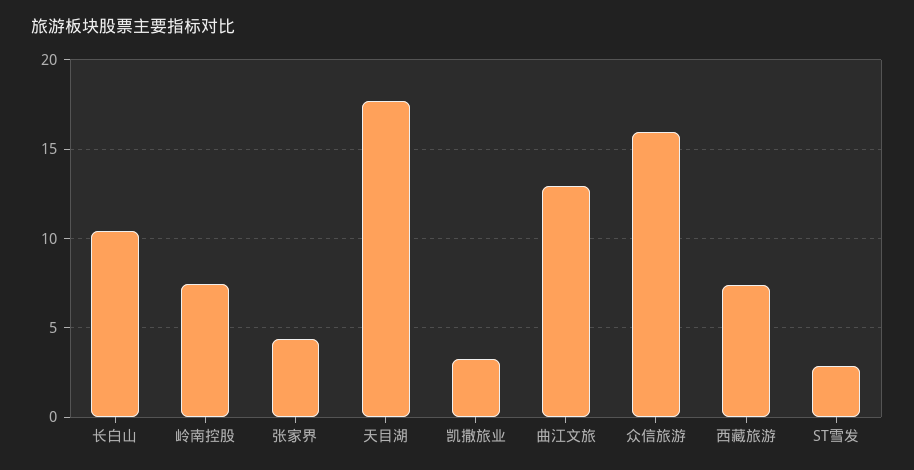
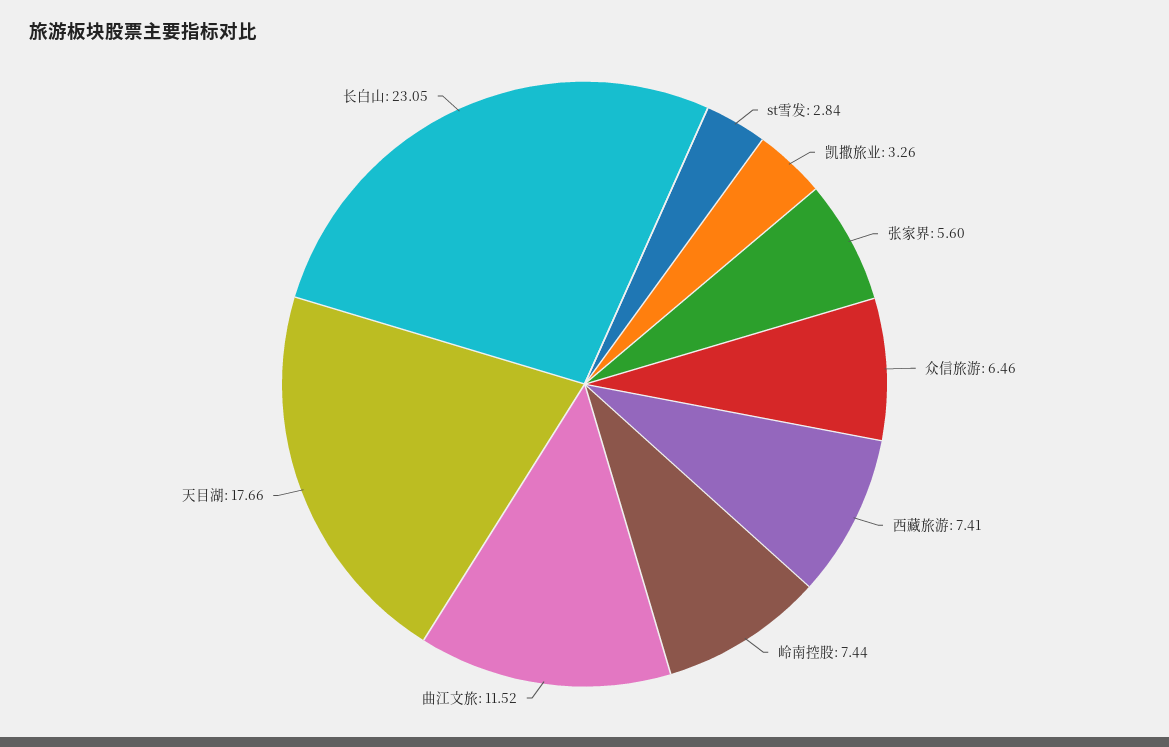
长白山: 10.5 -> 23.05
张家界: 4.5 -> 5.6
曲江文旅: 13 -> 11.52
众信旅游: 16 -> 6.46

